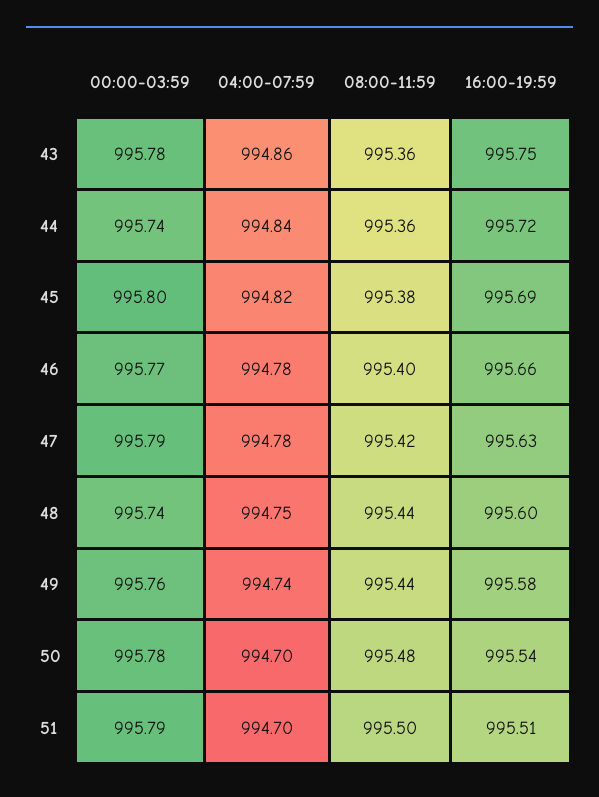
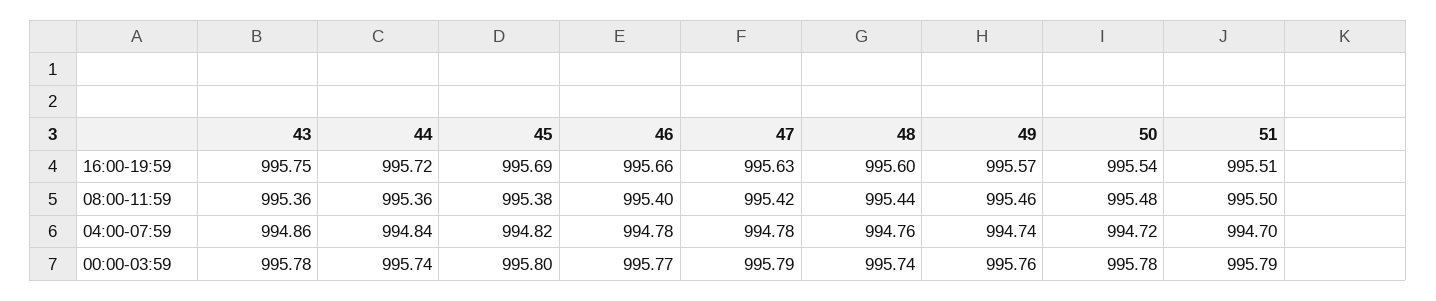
04:00-07:59, 48: 994.75 -> 994.76
08:00-11:59, 49: 995.44 -> 995.46
16:00-19:59, 49: 995.58 -> 995.57
04:00-07:59, 50: 994.7 -> 994.72

